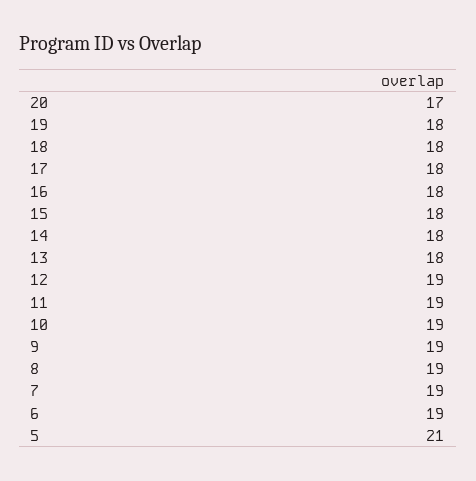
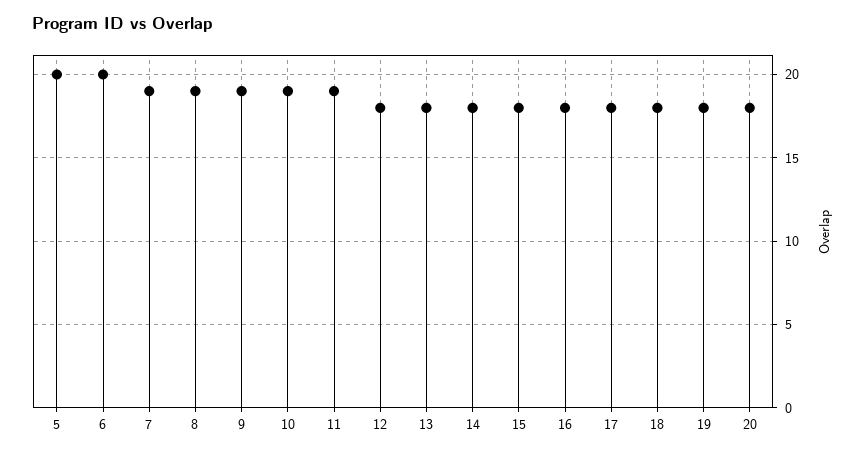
20: 17 -> 18
12: 19 -> 18
6: 19 -> 20
5: 21 -> 20

